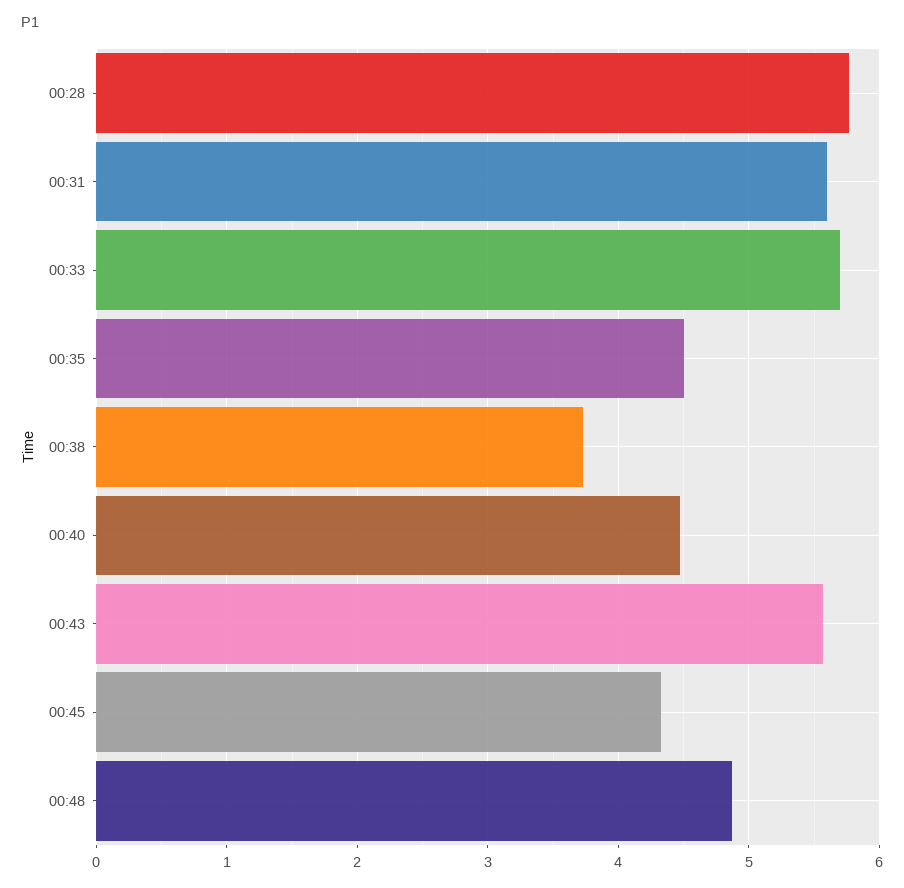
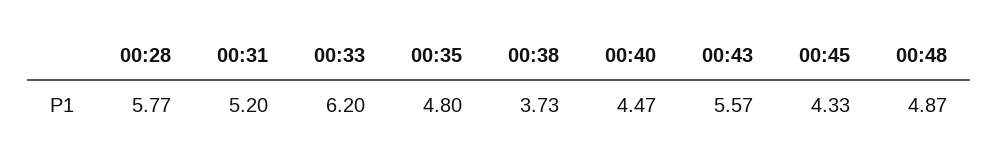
00:31: 5.6 -> 5.2
00:33: 5.7 -> 6.2
00:35: 4.5 -> 4.8

